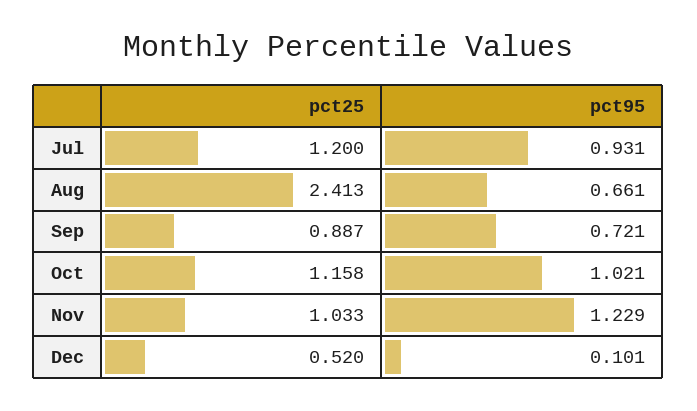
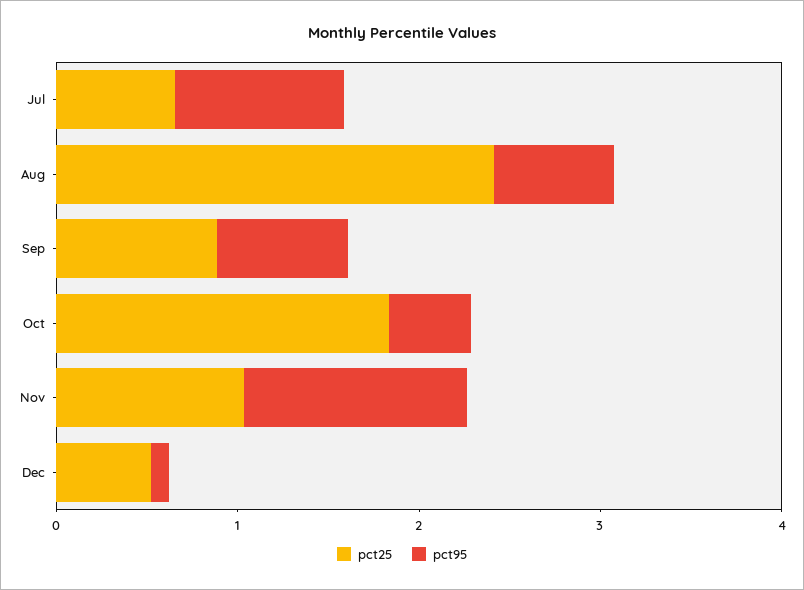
pct25, Jul: 1.2 -> 0.6
pct25, Oct: 1.158 -> 1.8
pct95, Oct: 1.021 -> 0.4

